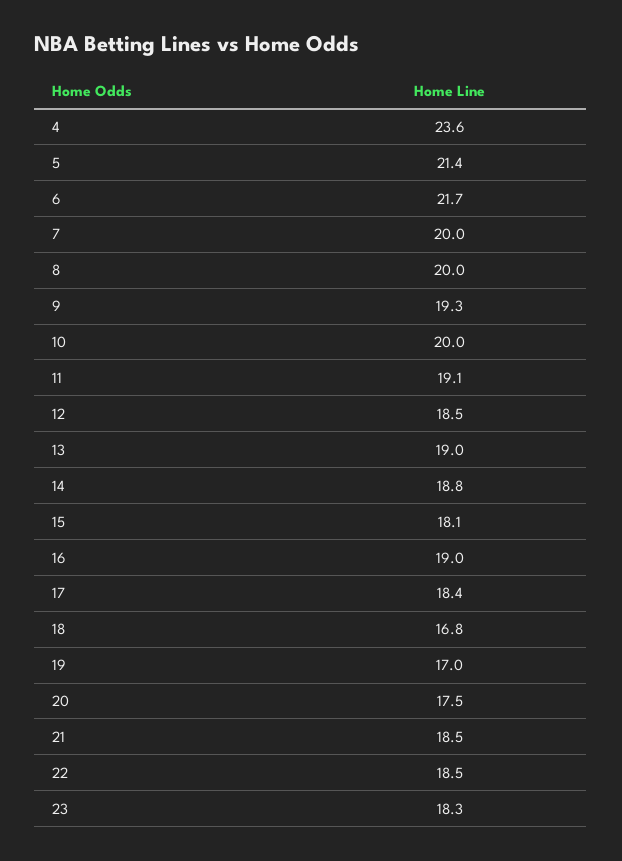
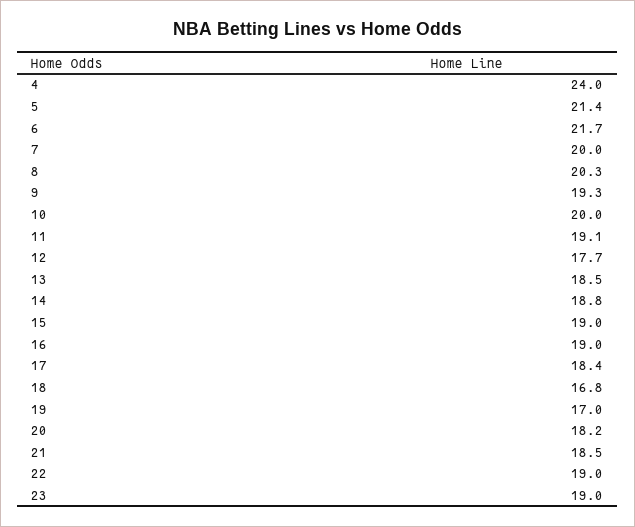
4: 23.6 -> 24
8: 20 -> 20.3
12: 18.5 -> 17.7
13: 19 -> 18.5
15: 18.1 -> 19
20: 17.5 -> 18.2
22: 18.5 -> 19
23: 18.3 -> 19

